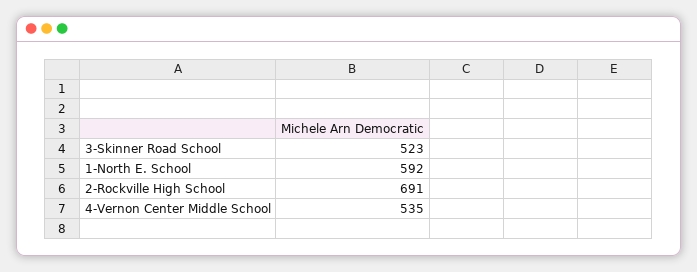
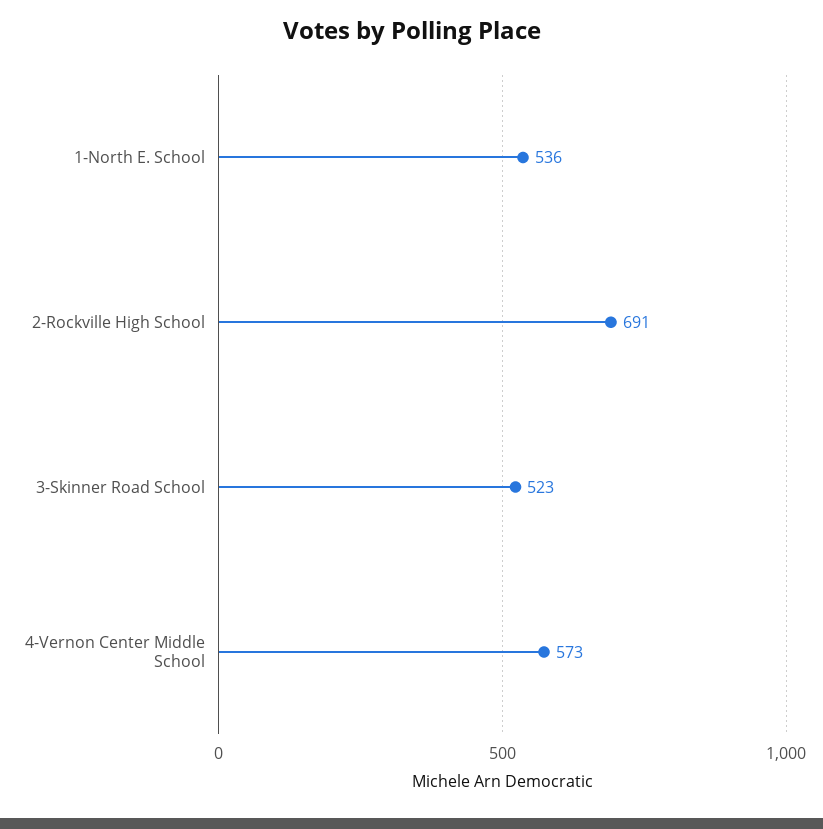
1-North E. School: 592 -> 536
4-Vernon Center Middle School: 535 -> 573

